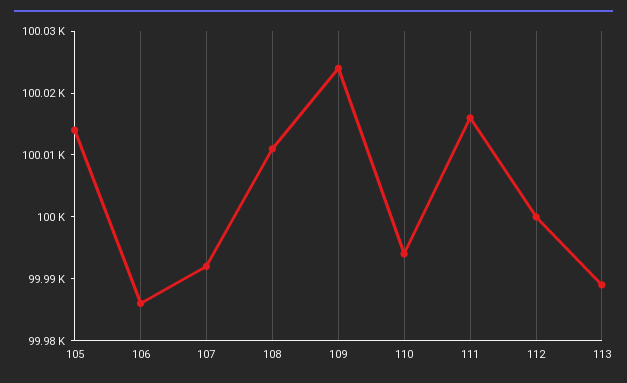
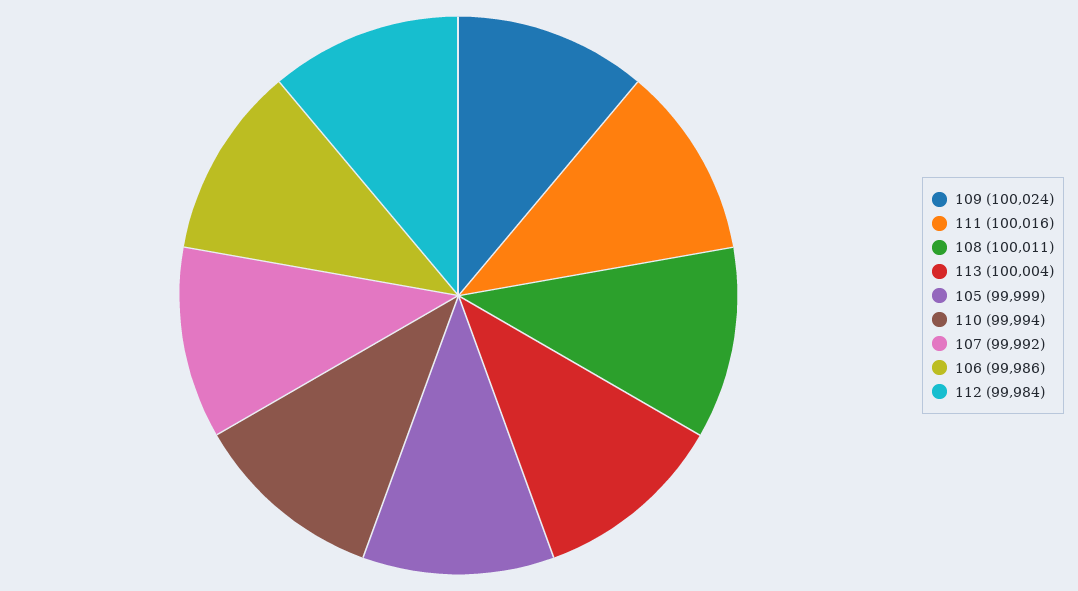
105: 100015 -> 99999
112: 100000 -> 99984
113: 99990 -> 100004

